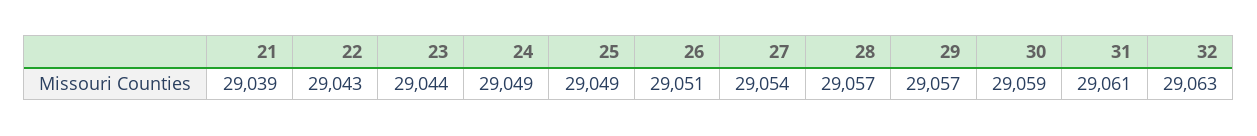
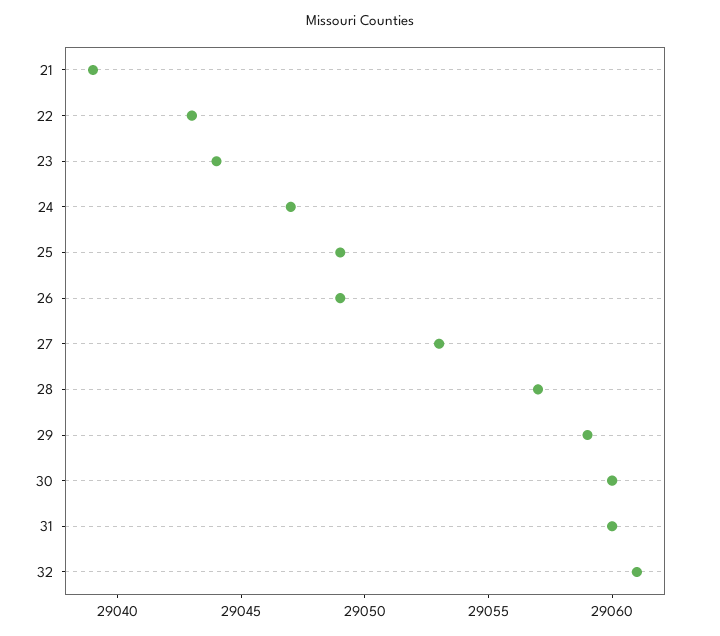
24: 29049 -> 29047
26: 29051 -> 29049
27: 29054 -> 29053
29: 29057 -> 29059
30: 29059 -> 29060
31: 29061 -> 29060
32: 29063 -> 29061

